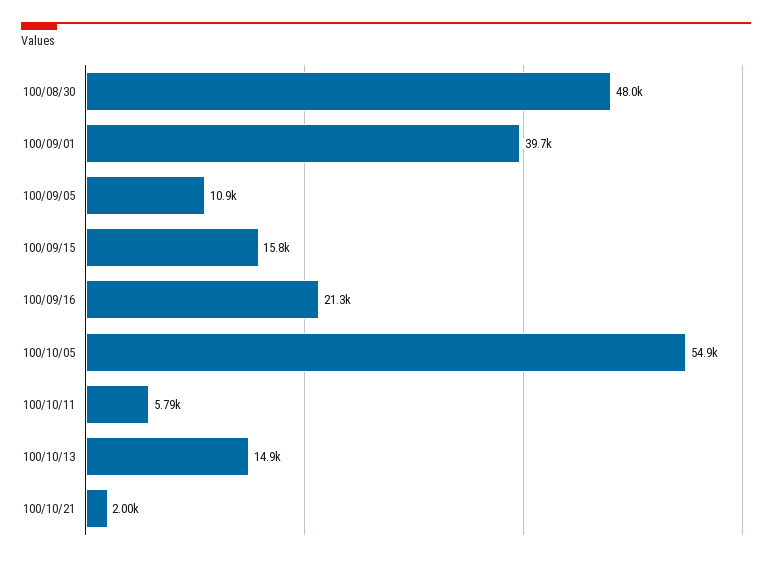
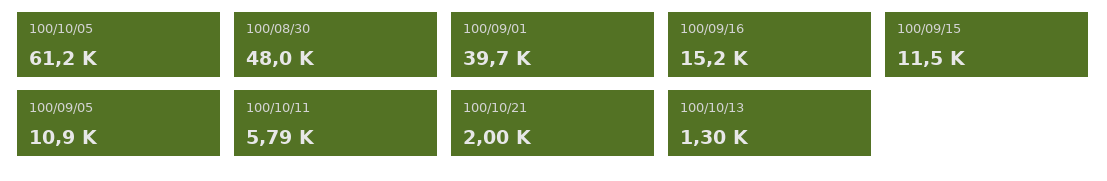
100/09/15: 15800 -> 11500
100/09/16: 21300 -> 15200
100/10/05: 54900 -> 61200
100/10/13: 14900 -> 1300

